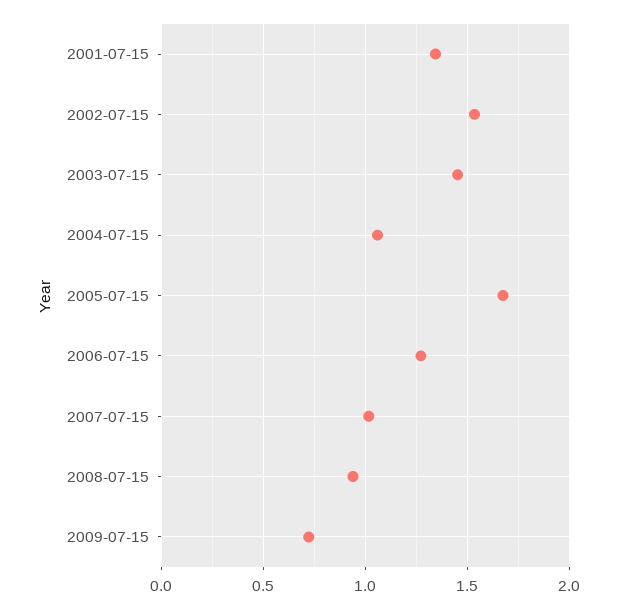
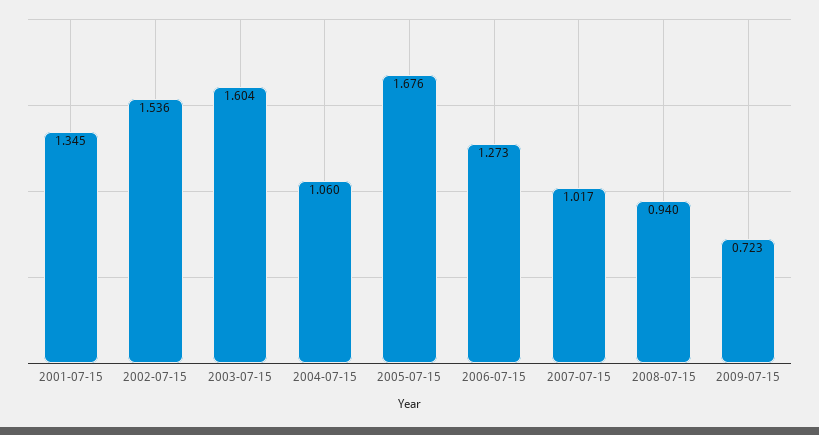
2003-07-15: 1.45 -> 1.604

